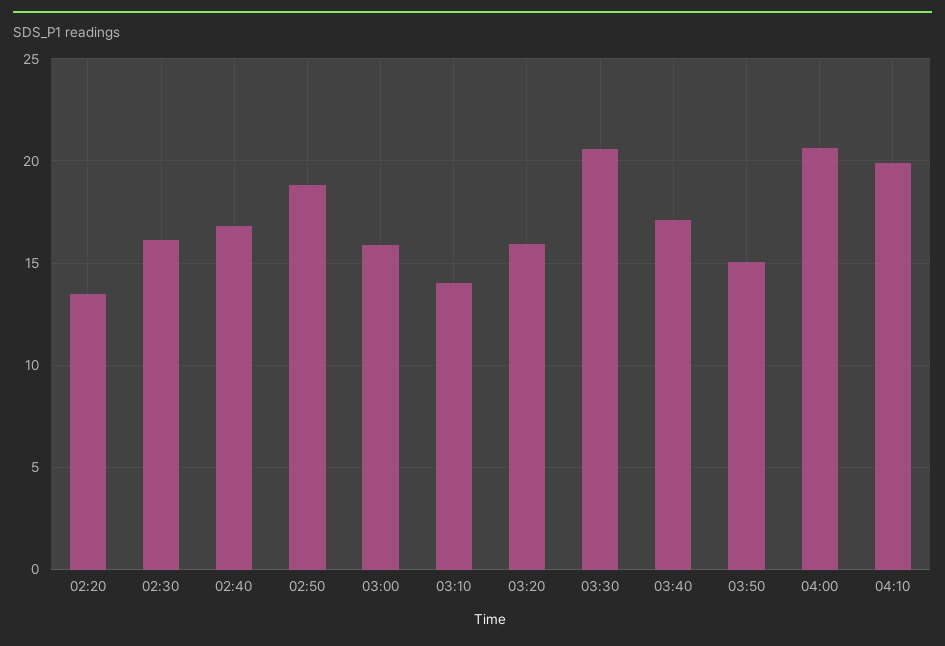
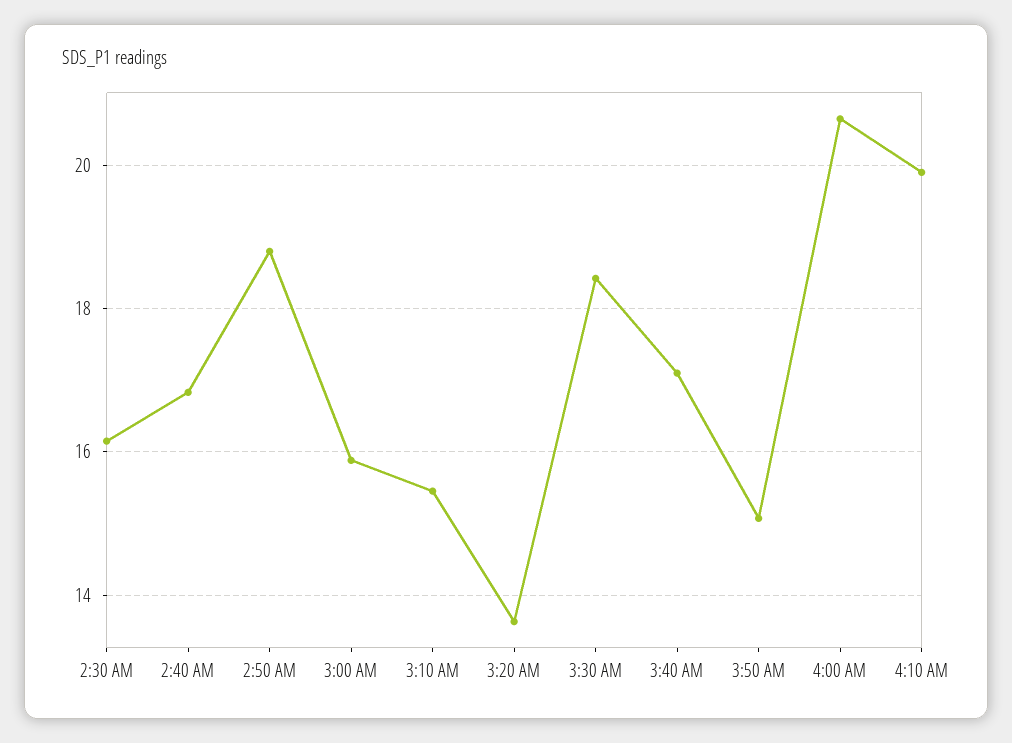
02:20: 13.5 -> none
03:10: 14 -> 15.4
03:20: 16 -> 13.6
03:30: 20.5 -> 18.4

